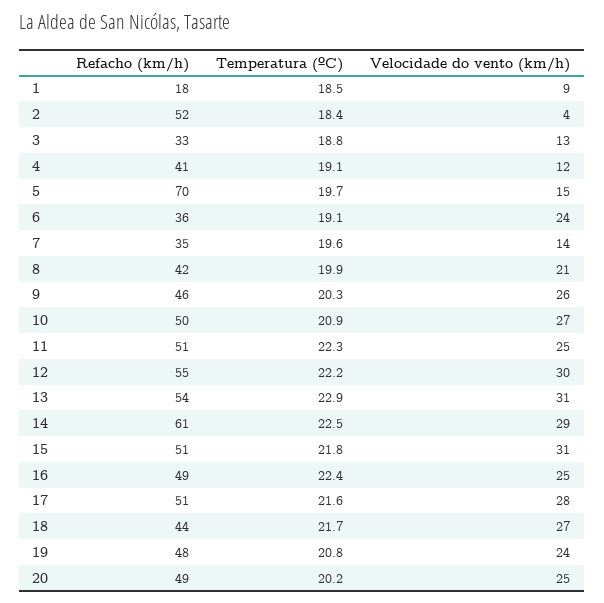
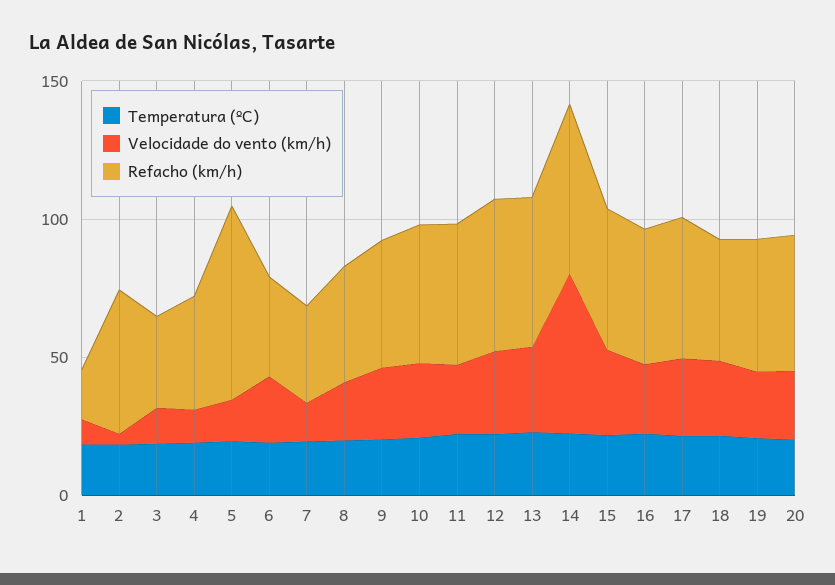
Velocidade do vento (km/h), 14: 29 -> 60

